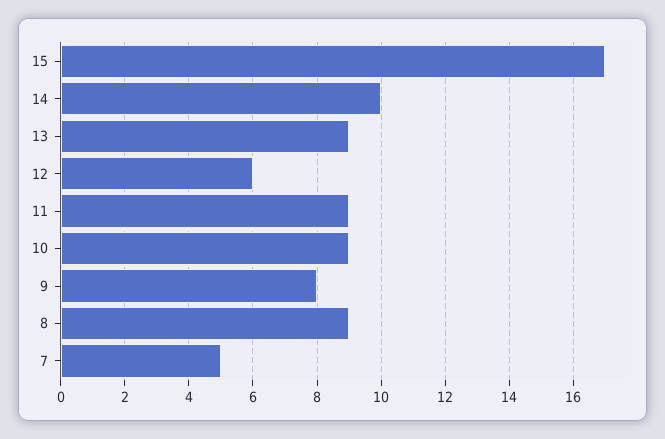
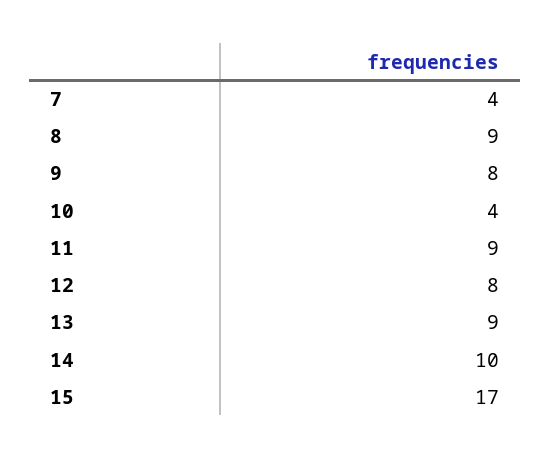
12: 6 -> 8
10: 9 -> 4
7: 5 -> 4

